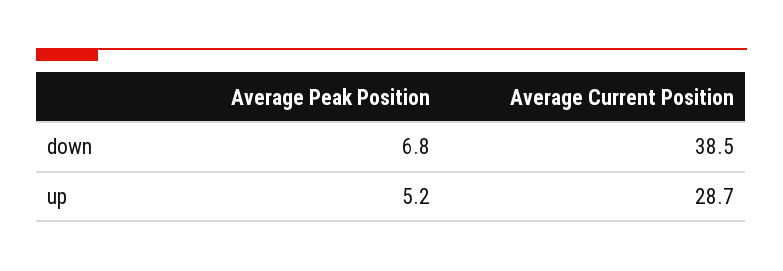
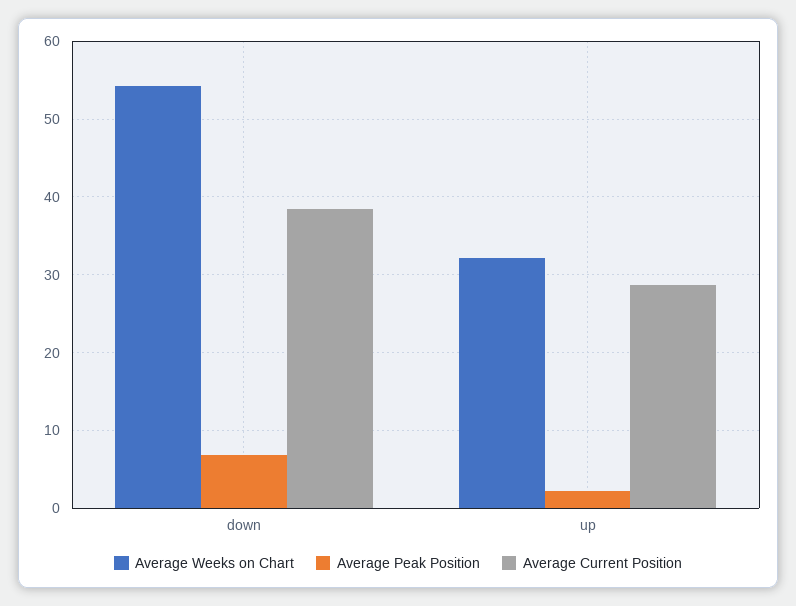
Average Peak Position, up: 5.2 -> 2
Average Weeks on Chart, down: none -> 54
Average Weeks on Chart, up: none -> 32

